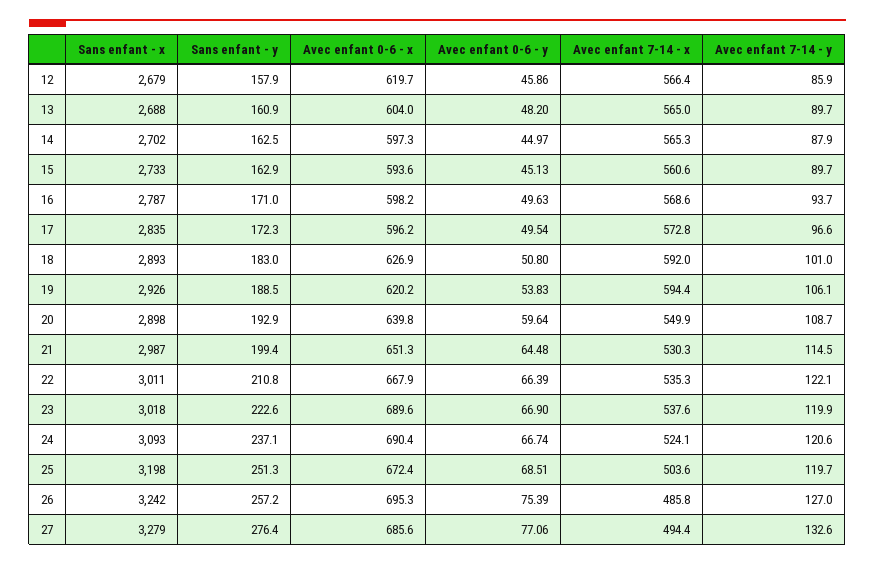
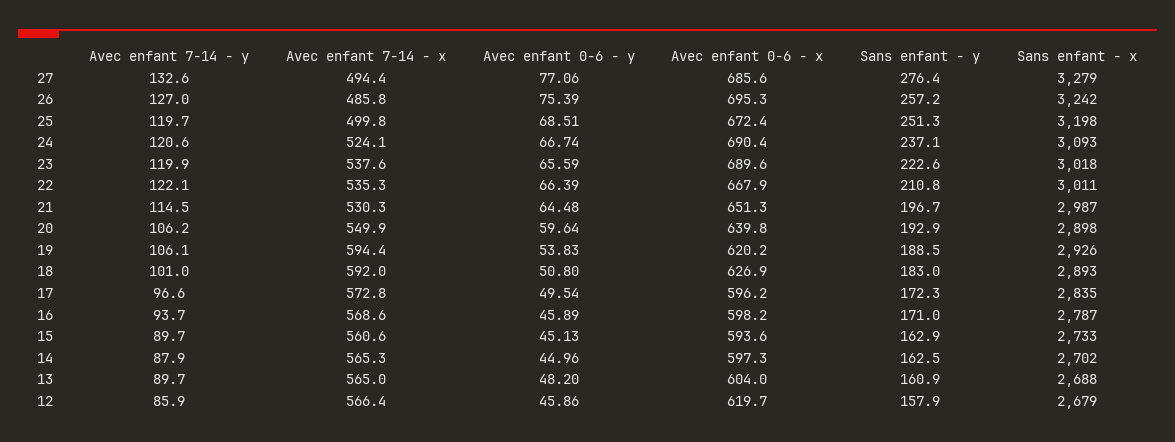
Avec enfant 0-6 - y, 14: 44.97 -> 44.96
Avec enfant 0-6 - y, 16: 49.63 -> 45.89
Avec enfant 7-14 - y, 20: 108.7 -> 106.2
Sans enfant - y, 21: 199.4 -> 196.7
Avec enfant 0-6 - y, 23: 66.9 -> 65.59
Avec enfant 7-14 - x, 25: 503.6 -> 499.8

